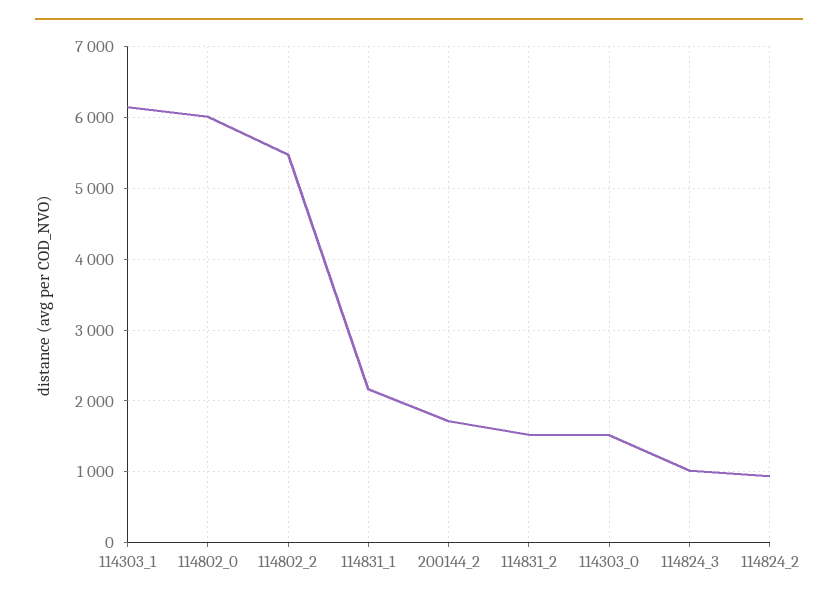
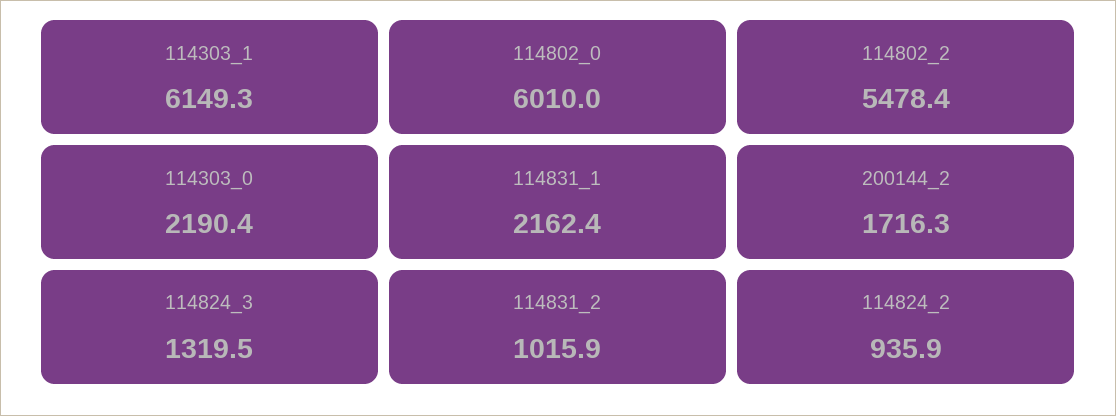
114831_2: 1500 -> 1015.9
114303_0: 1500 -> 2190.4
114824_3: 1000 -> 1319.5

